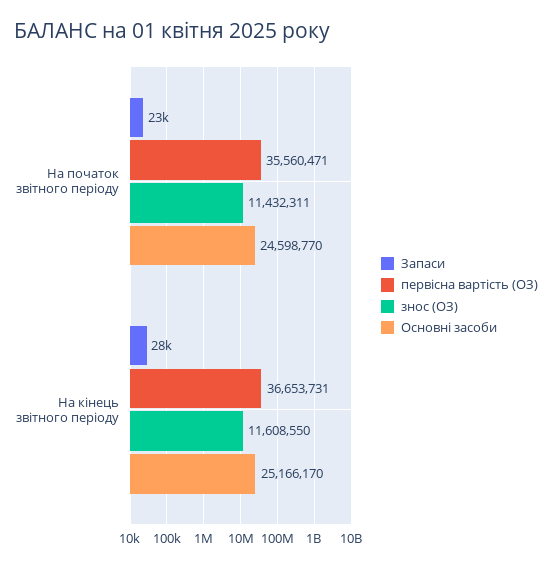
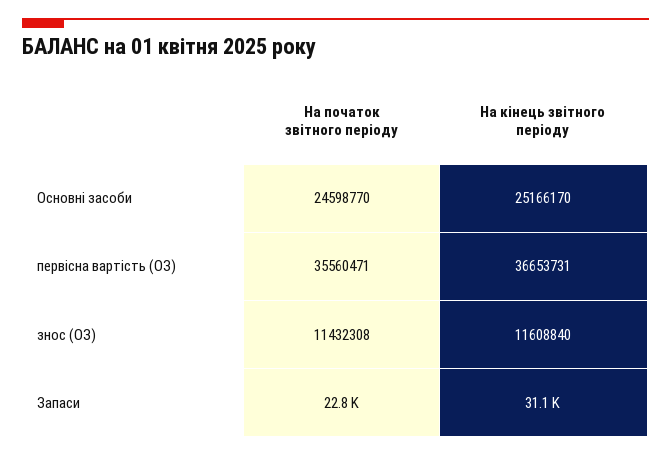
знос (ОЗ), На початок звітного періоду: 11432311 -> 11432308
Запаси, На кінець звітного періоду: 28000 -> 31100
знос (ОЗ), На кінець звітного періоду: 11608550 -> 11608840

